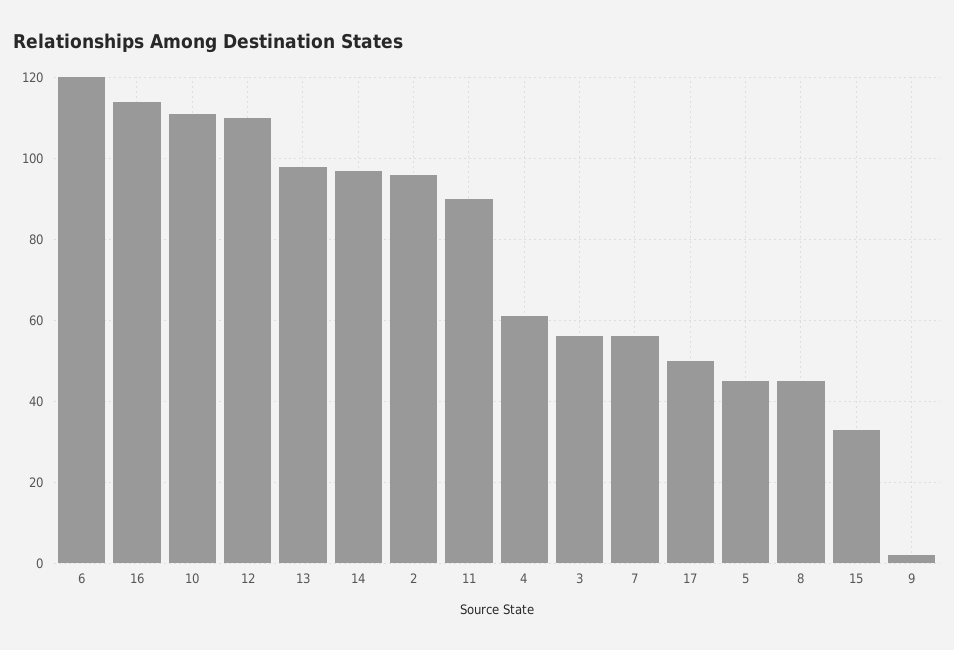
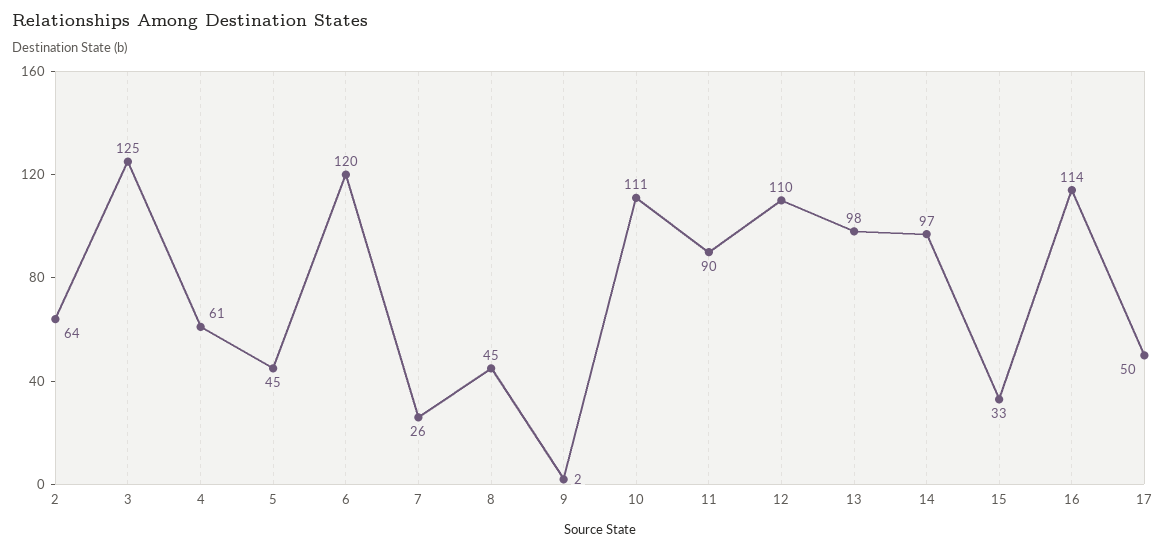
2: 95 -> 64
3: 55 -> 125
7: 55 -> 26

